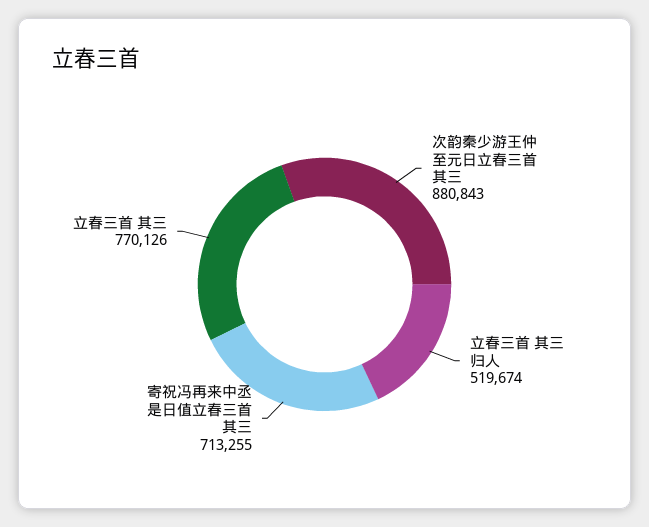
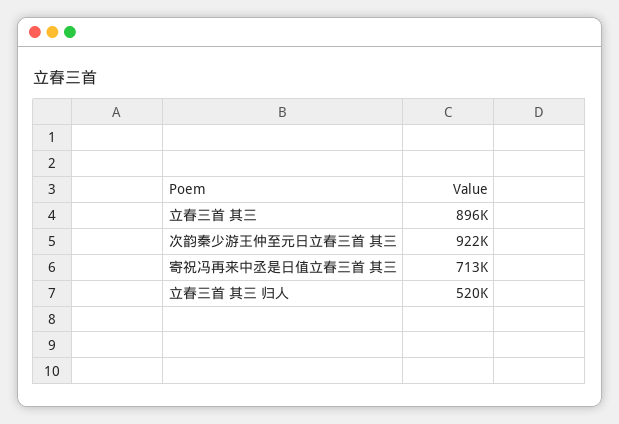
次韵秦少游王仲至元日立春三首 其三: 880843 -> 922000
立春三首 其三: 770126 -> 896000

